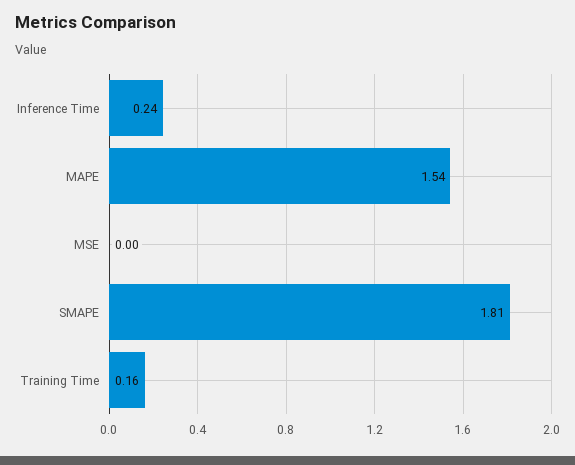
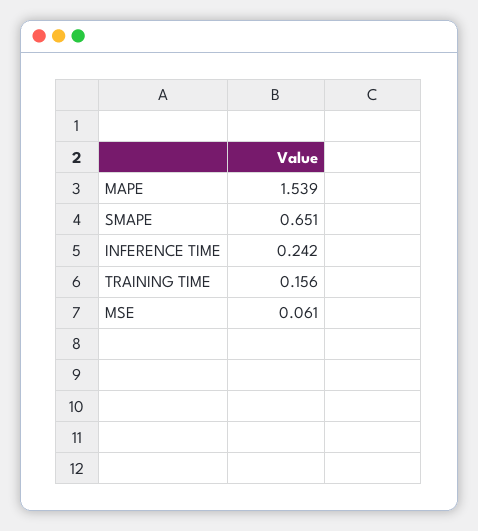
MSE: 0 -> 0.061
SMAPE: 1.81 -> 0.651

